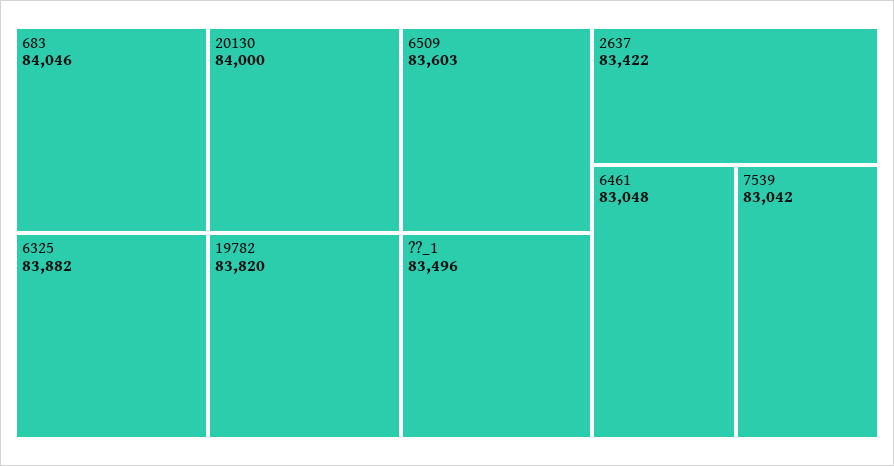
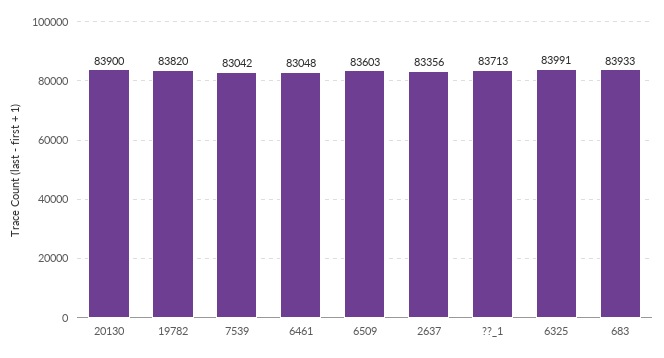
683: 84046 -> 83933
20130: 84000 -> 83900
6325: 83882 -> 83991
??_1: 83496 -> 83713
2637: 83422 -> 83356

